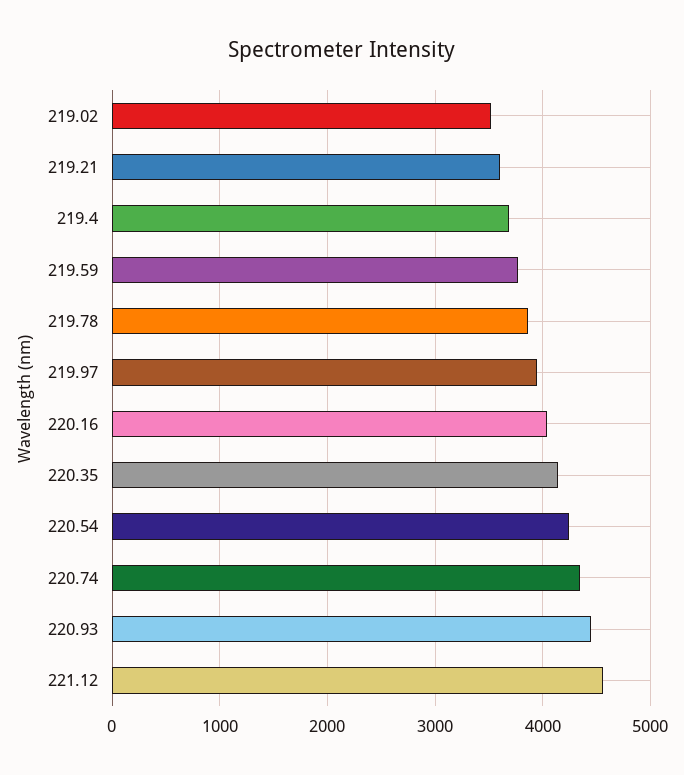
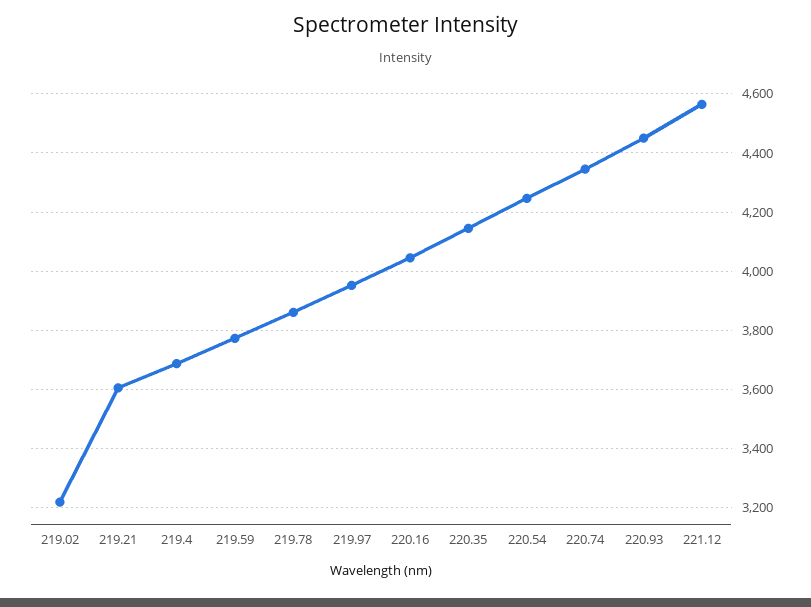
219.02: 3500 -> 3225

